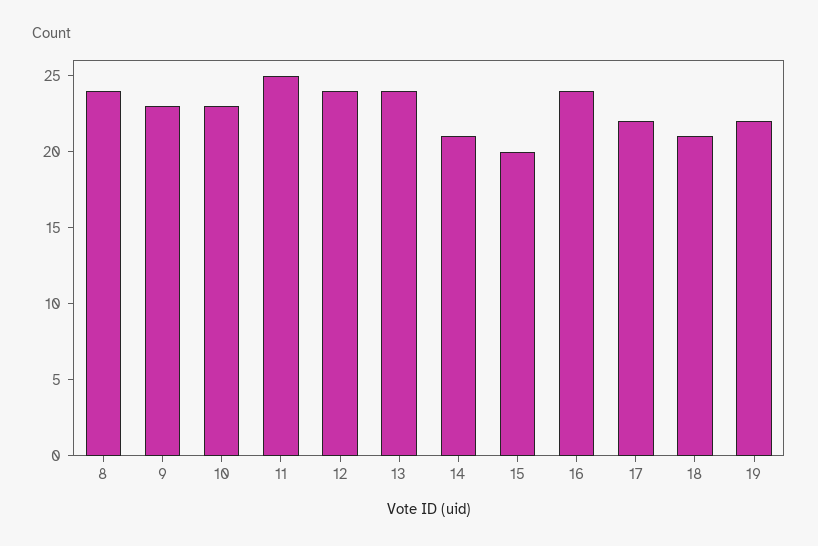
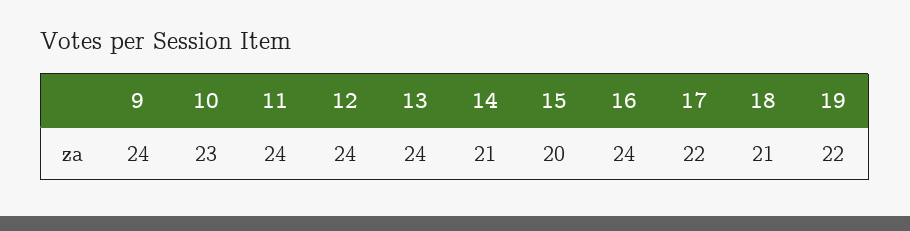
8: 24 -> none
9: 23 -> 24
11: 25 -> 24

